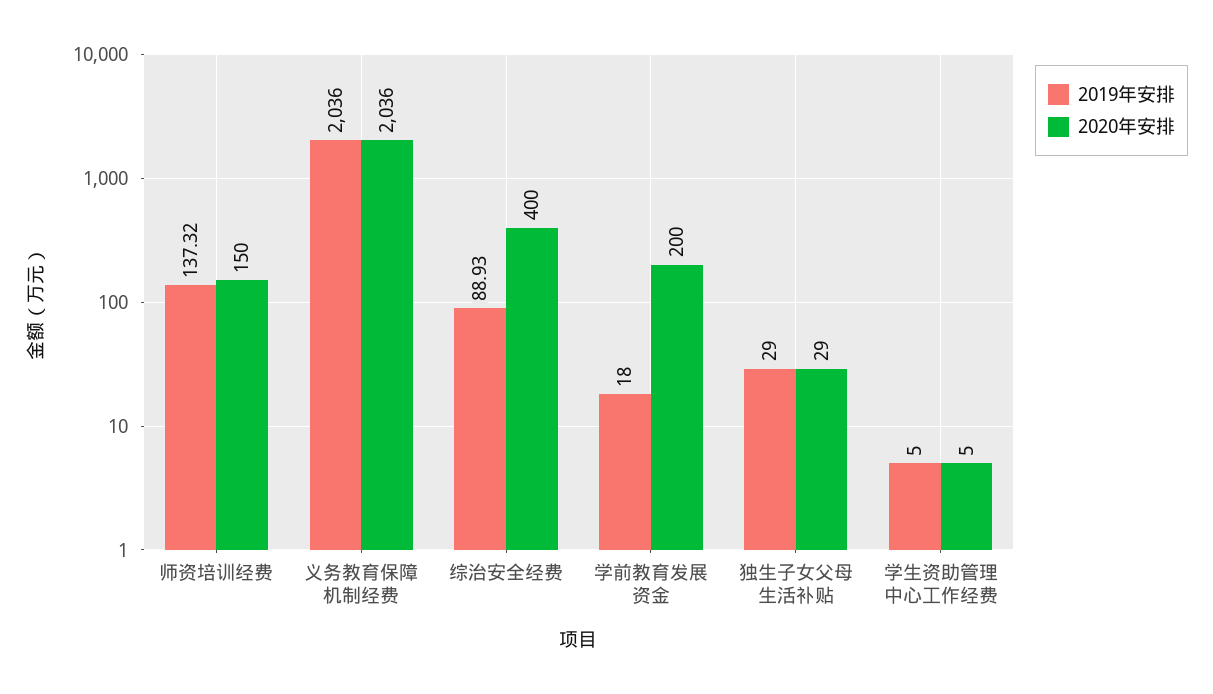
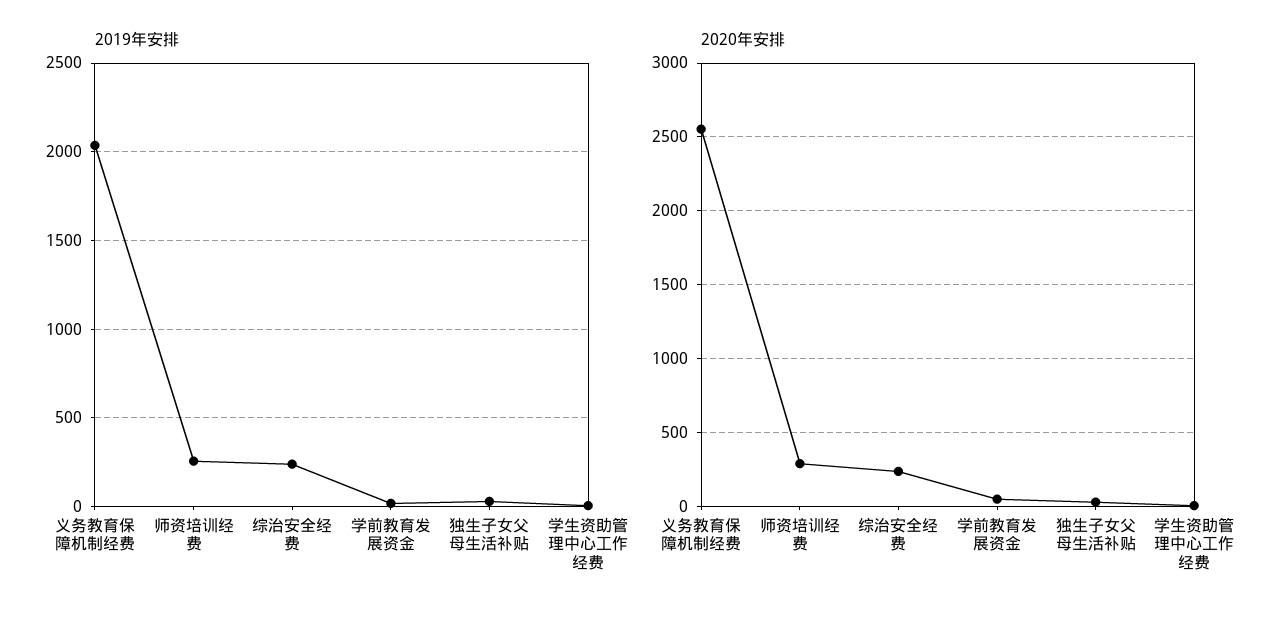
2019年安排, 师资培训经费: 137.32 -> 250
2020年安排, 师资培训经费: 150 -> 300
2020年安排, 义务教育保障机制经费: 2036 -> 2550
2019年安排, 综治安全经费: 88.93 -> 250
2020年安排, 综治安全经费: 400 -> 250
2020年安排, 学前教育发展资金: 200 -> 50

